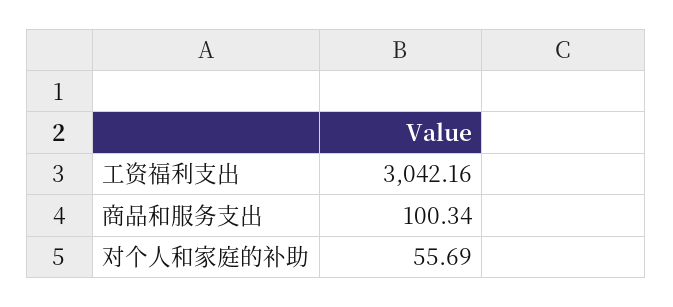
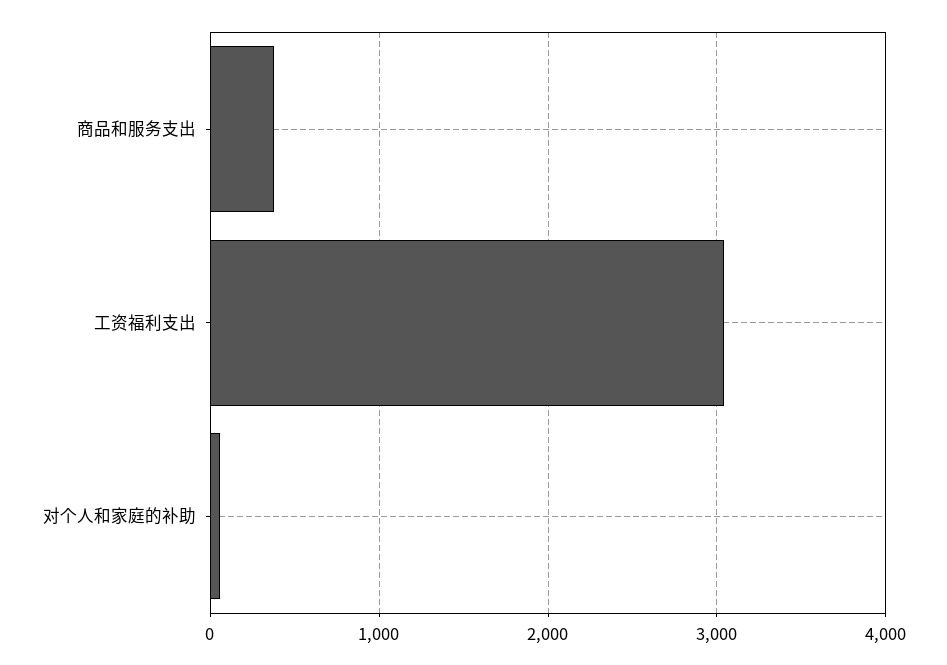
商品和服务支出: 100.34 -> 400

